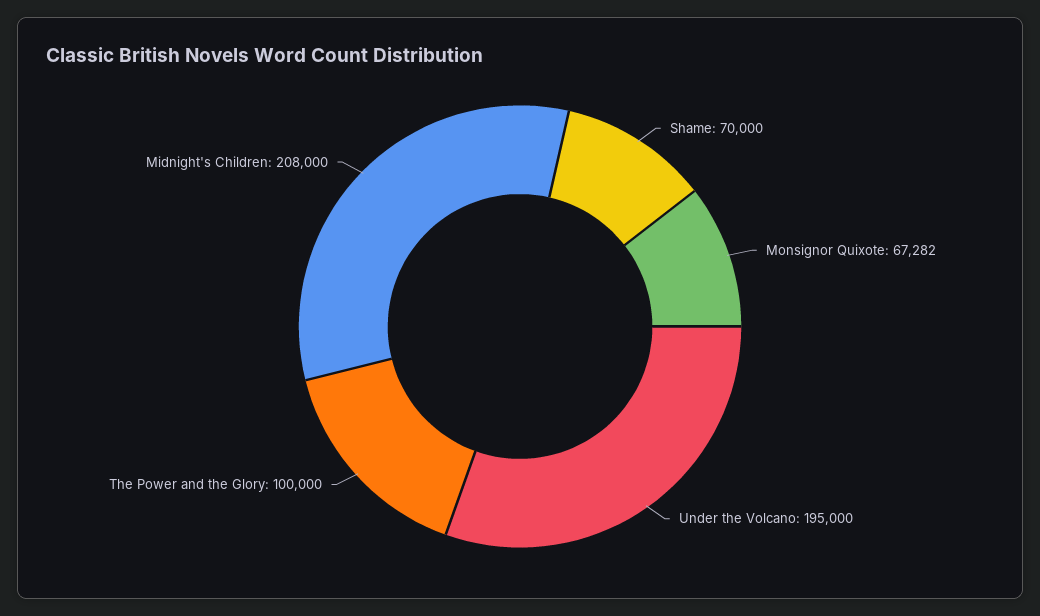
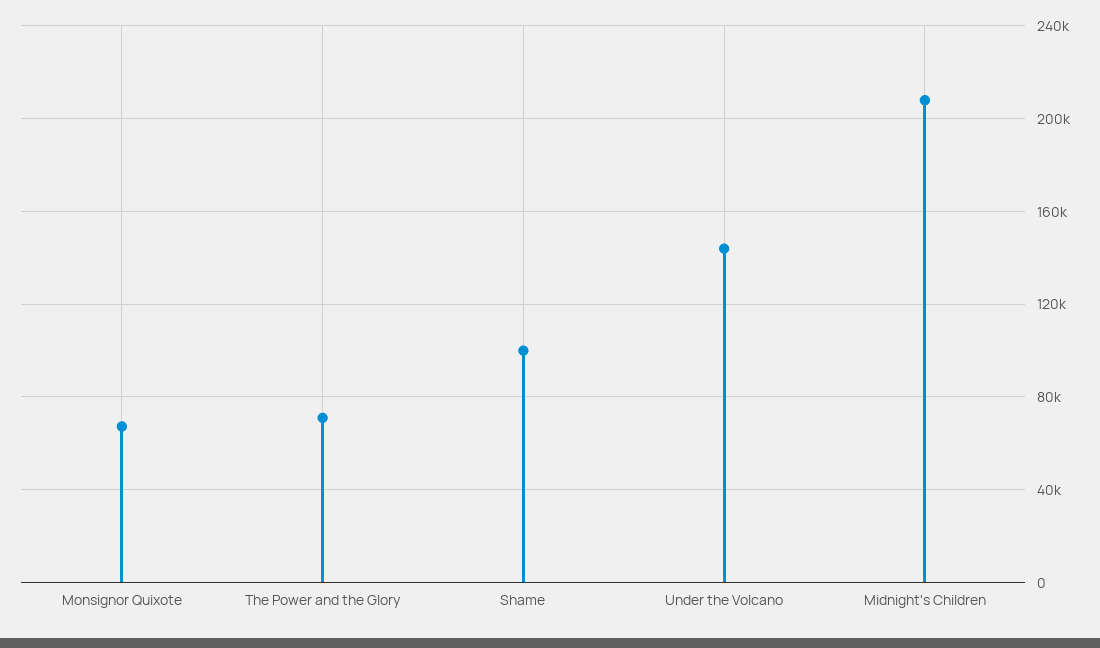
Shame: 70000 -> 100000
Under the Volcano: 195000 -> 145000
The Power and the Glory: 100000 -> 70000

